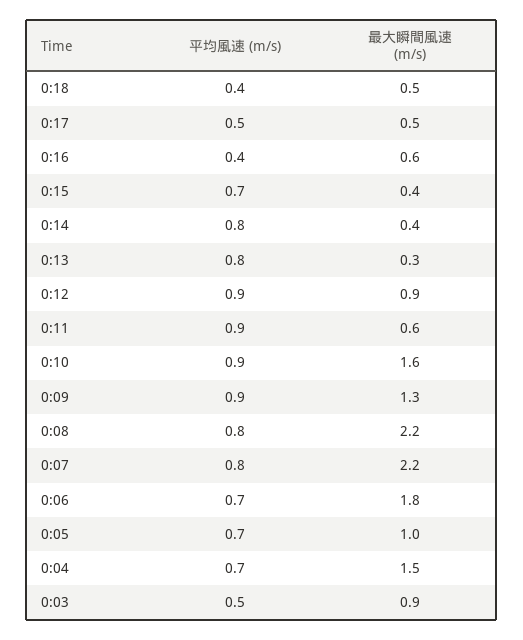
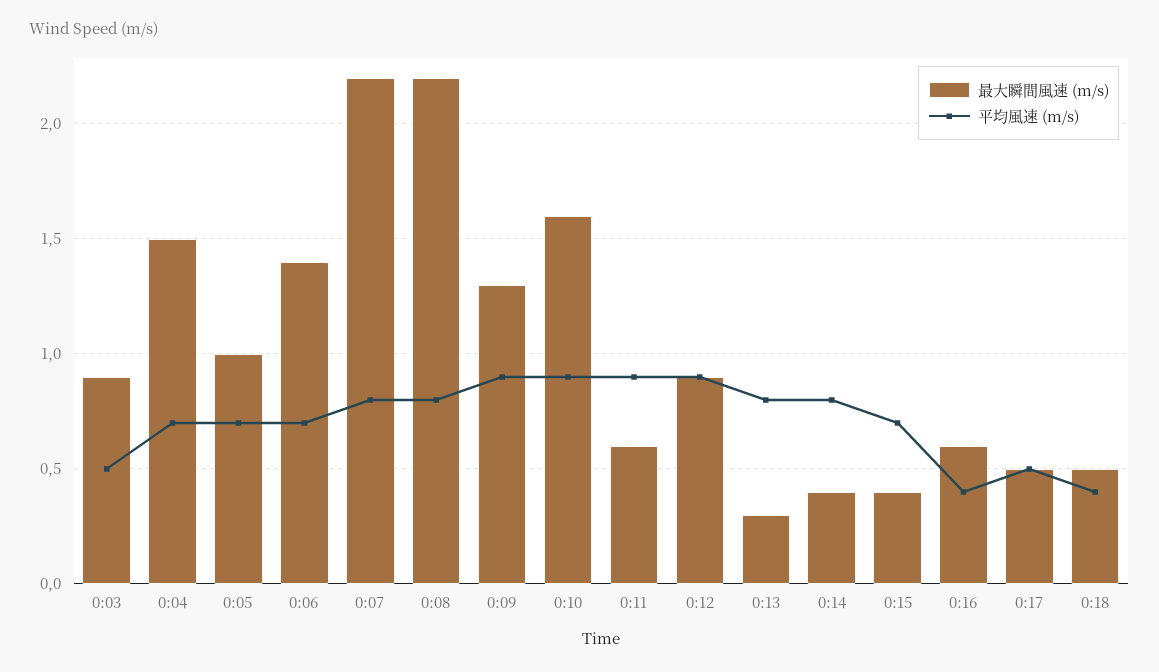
最大瞬間風速 (m/s), 0:06: 1.8 -> 1.4

